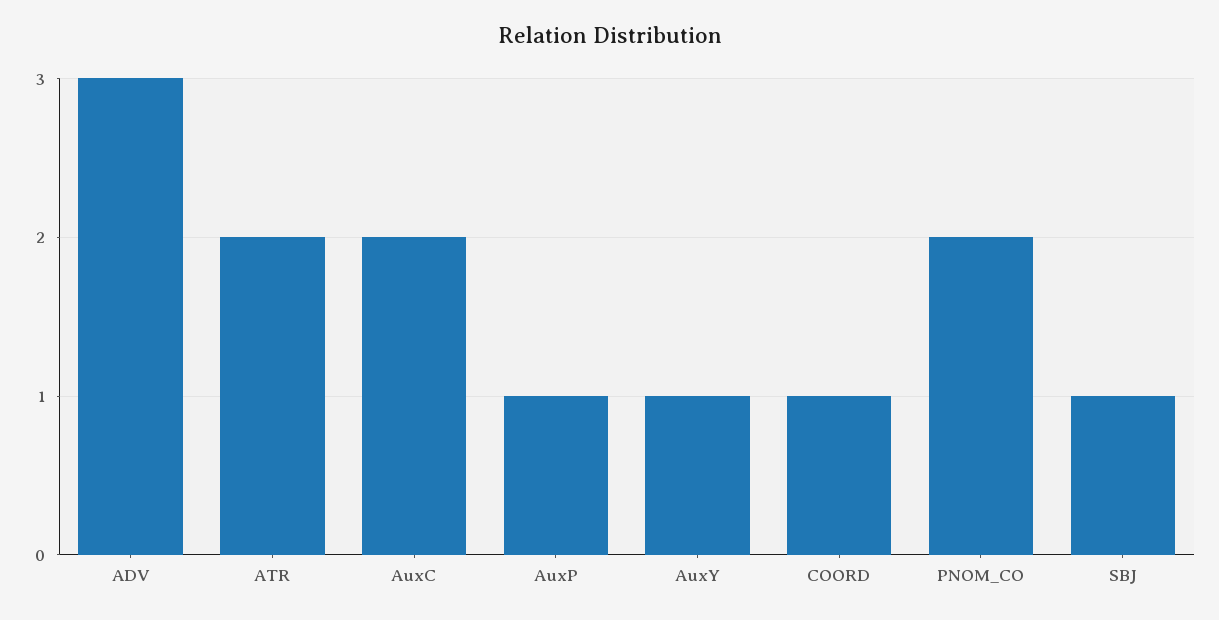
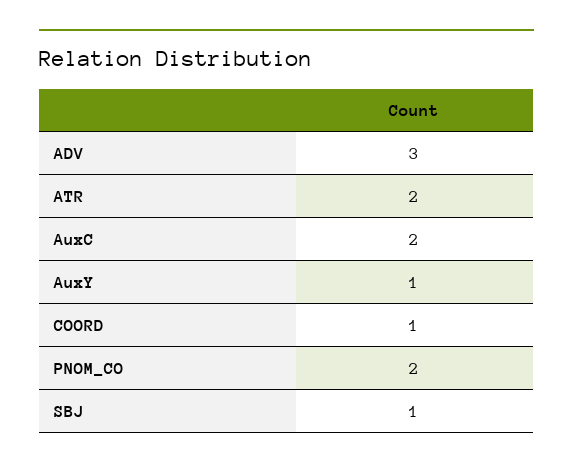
AuxP: 1 -> none

